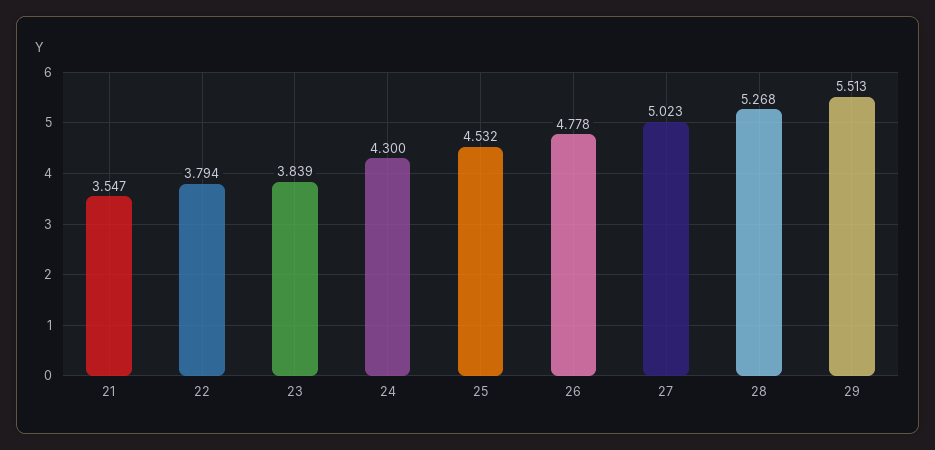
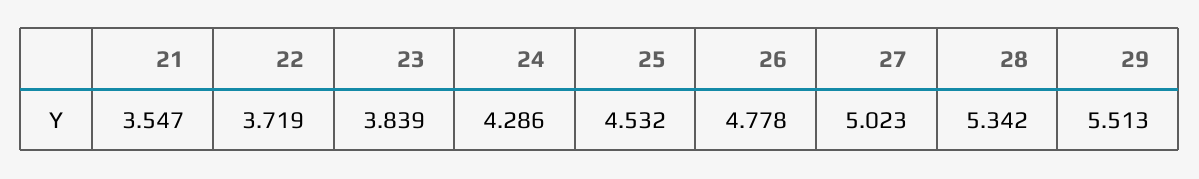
22: 3.794 -> 3.719
24: 4.3 -> 4.286
28: 5.268 -> 5.342

